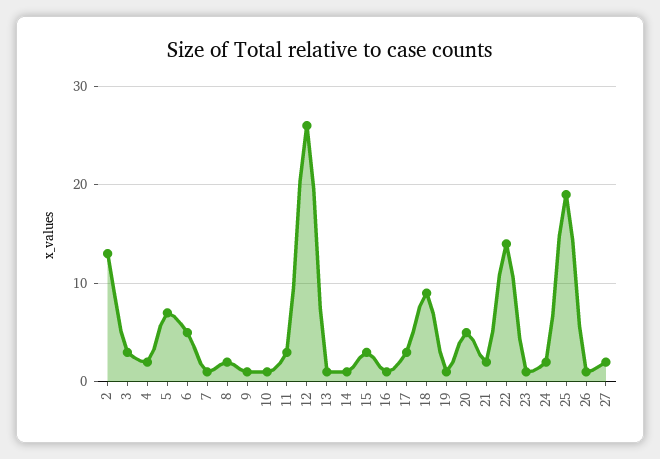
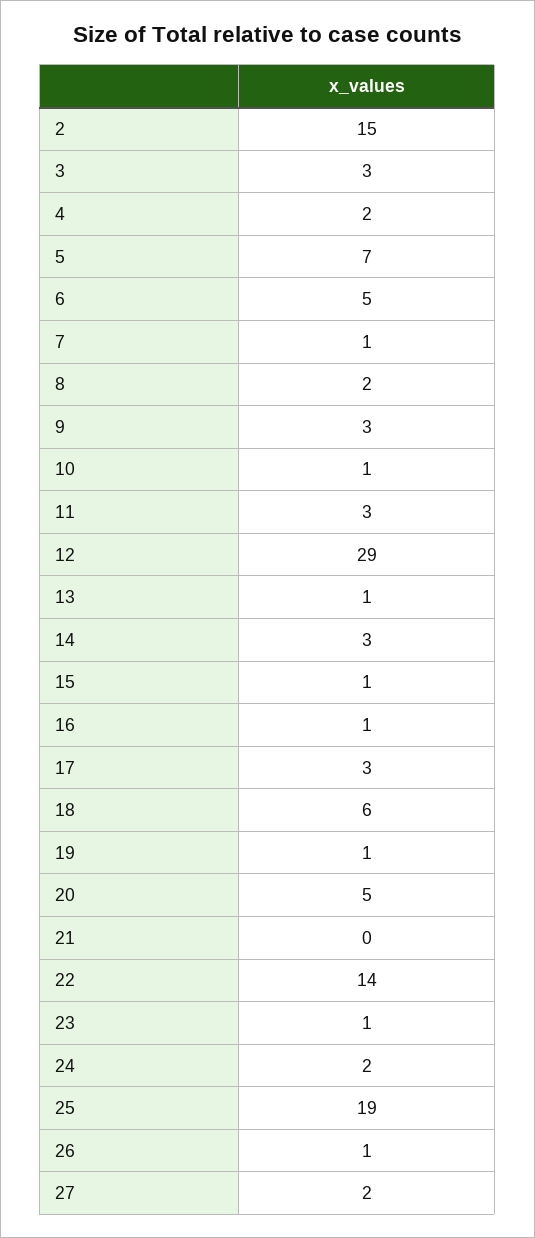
2: 13 -> 15
9: 1 -> 3
12: 26 -> 29
14: 1 -> 3
15: 3 -> 1
18: 9 -> 6
21: 2 -> 0

